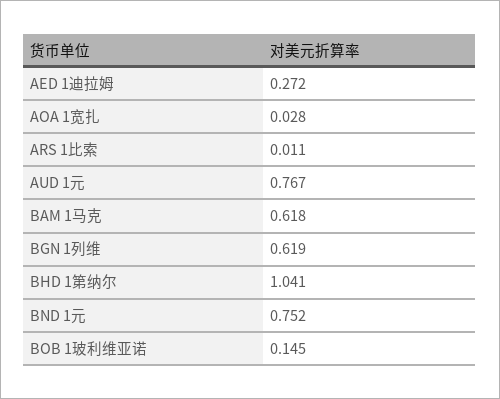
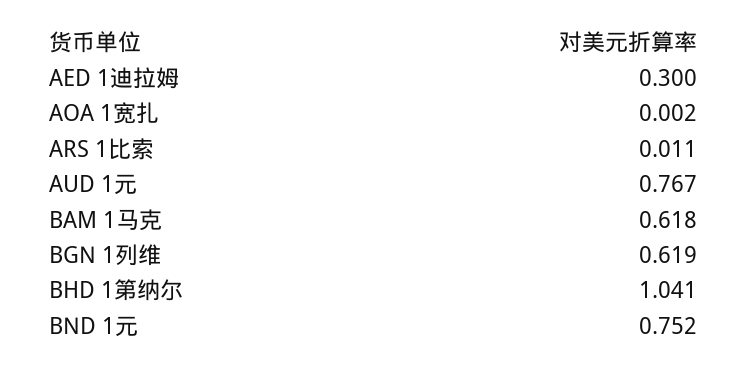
AED 1迪拉姆: 0.272 -> 0.3
AOA 1宽扎: 0.028 -> 0.002
BOB 1玻利维亚诺: 0.145 -> none

